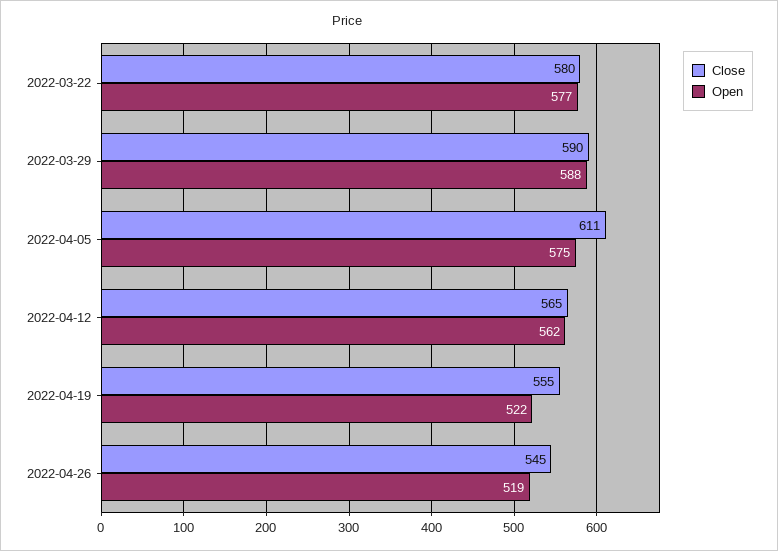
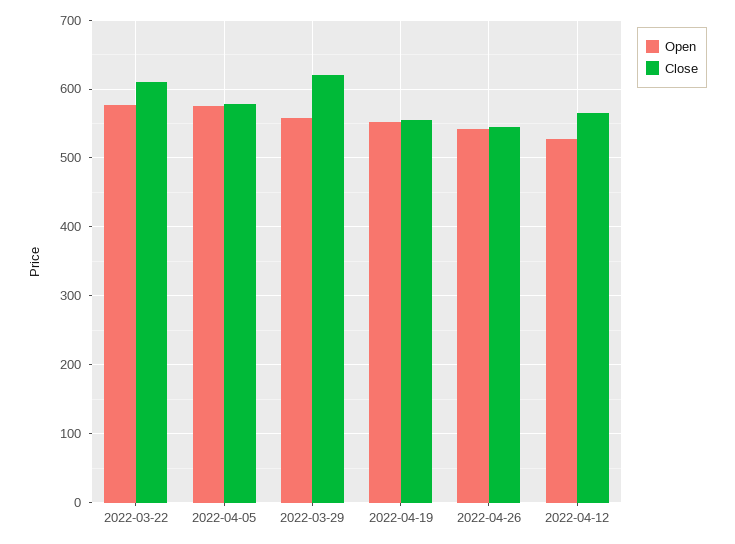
Close, 2022-03-22: 580 -> 610
Close, 2022-03-29: 590 -> 620
Open, 2022-03-29: 588 -> 560
Close, 2022-04-05: 611 -> 580
Open, 2022-04-12: 562 -> 530
Open, 2022-04-19: 522 -> 550
Open, 2022-04-26: 519 -> 540

